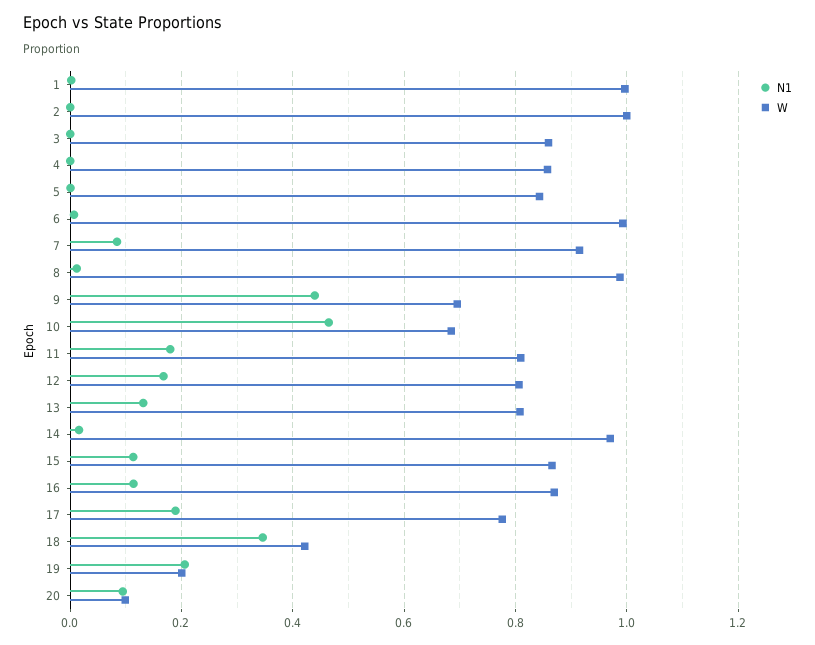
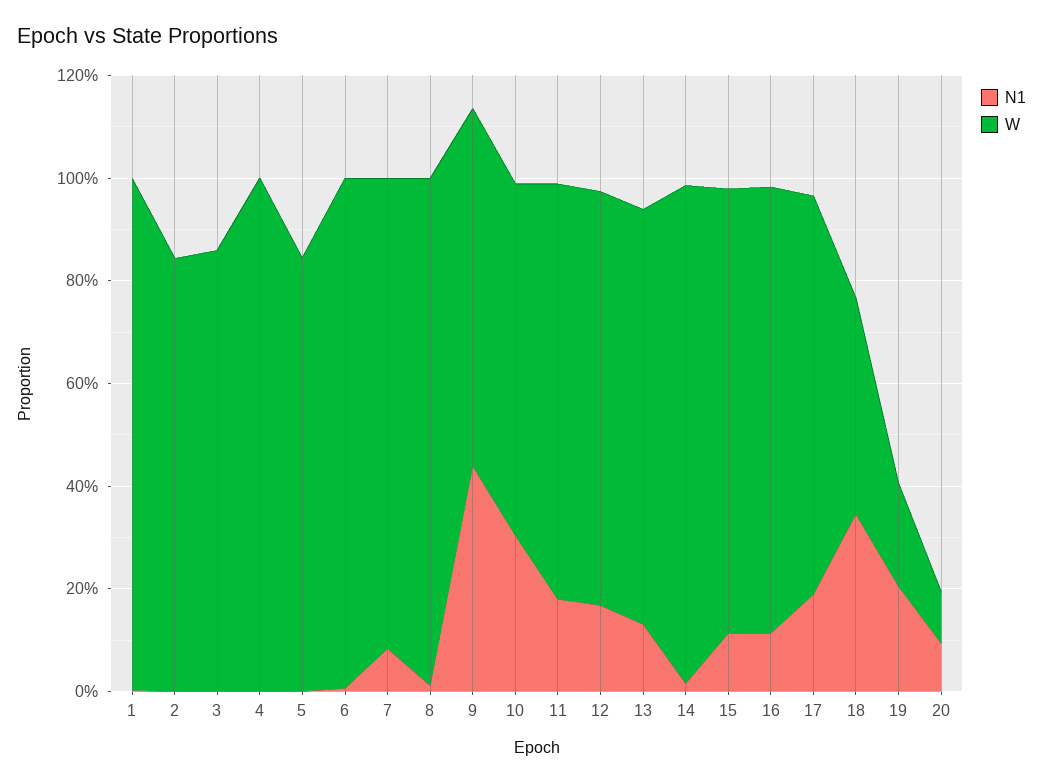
W, 2: 1 -> 0.85
W, 4: 0.86 -> 1
N1, 10: 0.46 -> 0.3

